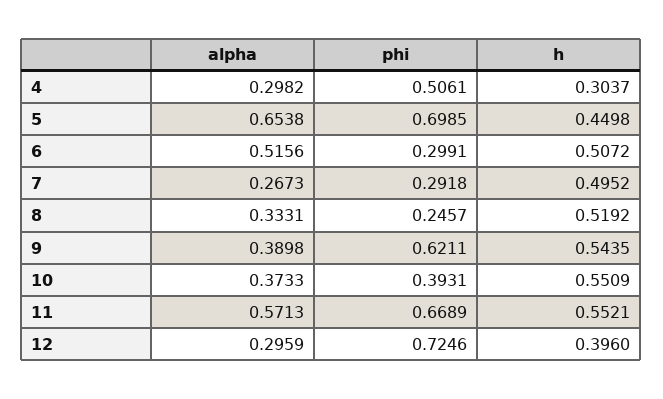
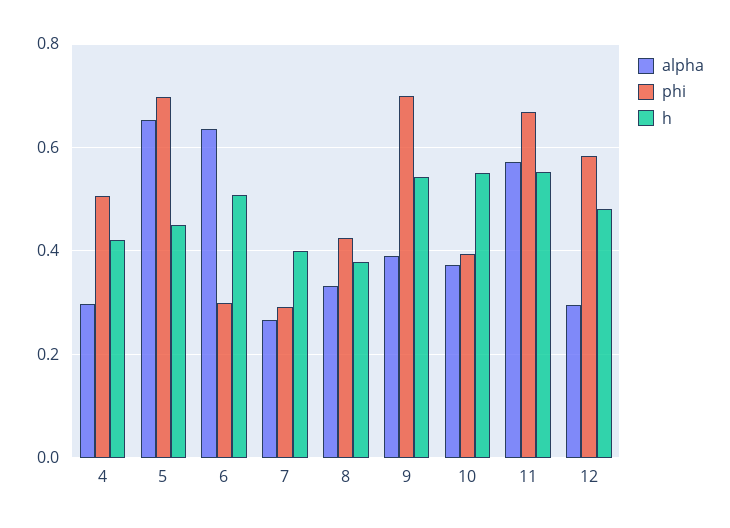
h, 4: 0.3037 -> 0.42
alpha, 6: 0.5156 -> 0.64
h, 7: 0.4952 -> 0.4
phi, 8: 0.2457 -> 0.42
h, 8: 0.5192 -> 0.38
phi, 9: 0.6211 -> 0.7
phi, 12: 0.7246 -> 0.58
h, 12: 0.396 -> 0.48

